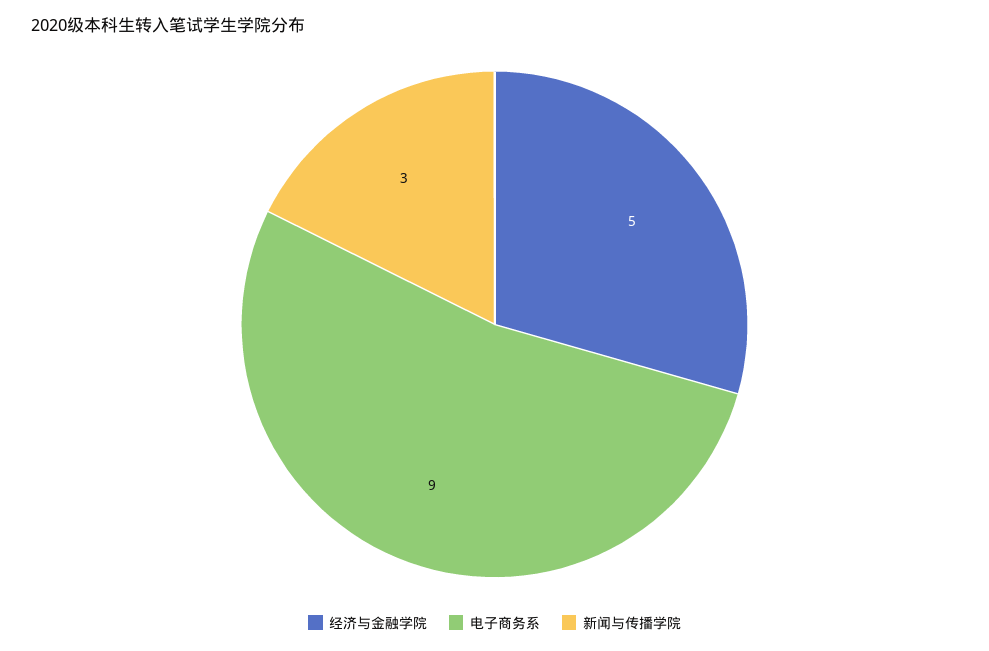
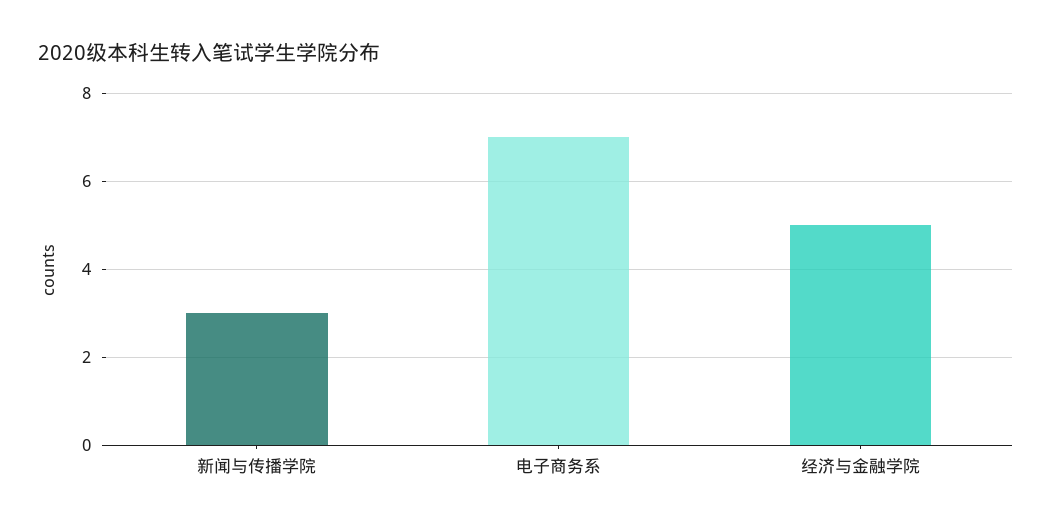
电子商务系: 9 -> 7

